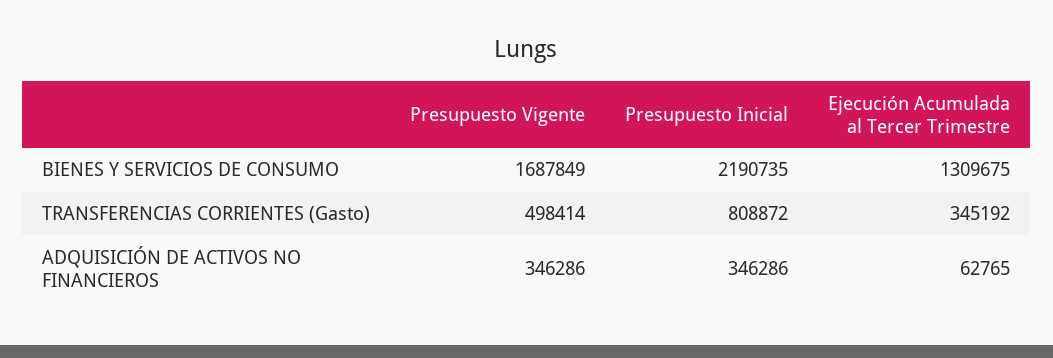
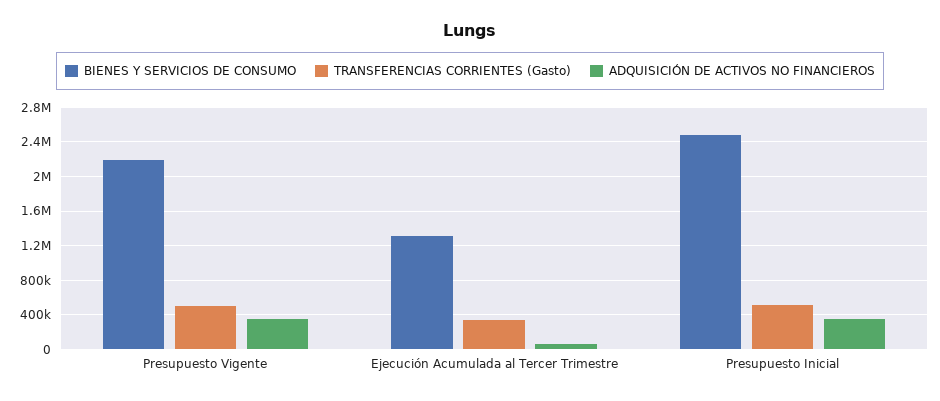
BIENES Y SERVICIOS DE CONSUMO, Presupuesto Vigente: 1687849 -> 2200000
BIENES Y SERVICIOS DE CONSUMO, Presupuesto Inicial: 2190735 -> 2500000
TRANSFERENCIAS CORRIENTES (Gasto), Presupuesto Inicial: 808872 -> 500000

